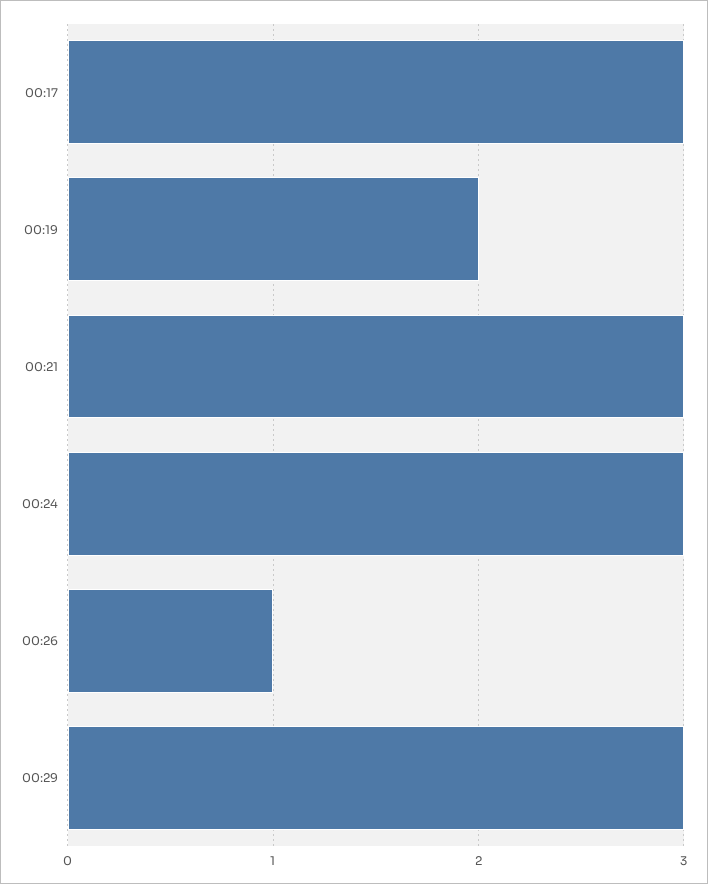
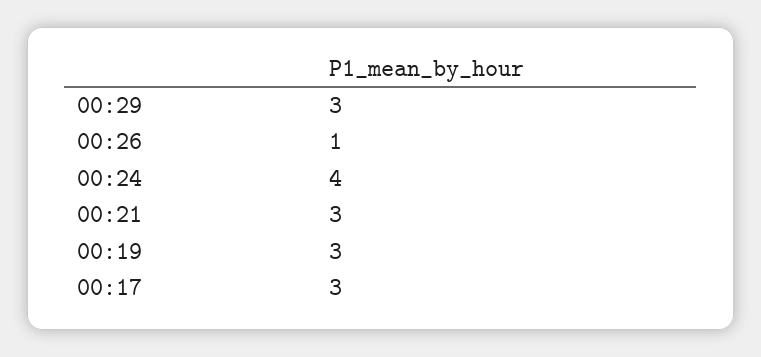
00:19: 2 -> 3
00:24: 3 -> 4

